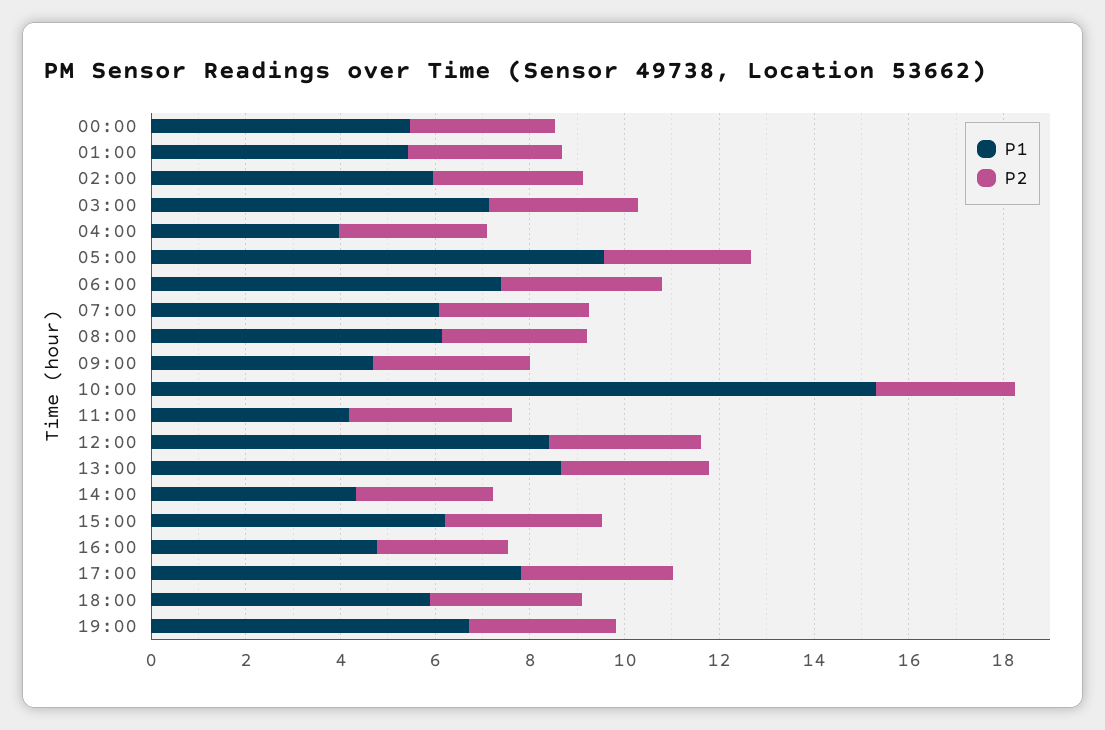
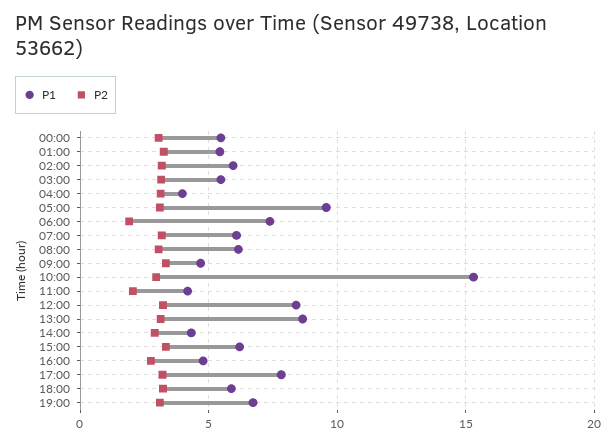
P1, 03:00: 7 -> 5.5
P2, 06:00: 3.5 -> 2
P2, 11:00: 3.5 -> 2

